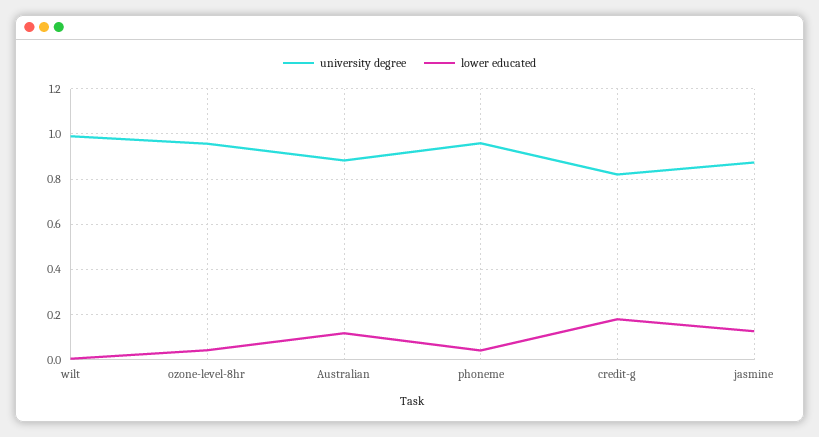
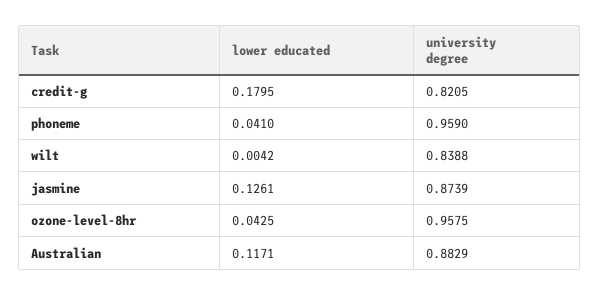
university degree, wilt: 1 -> 0.8388

